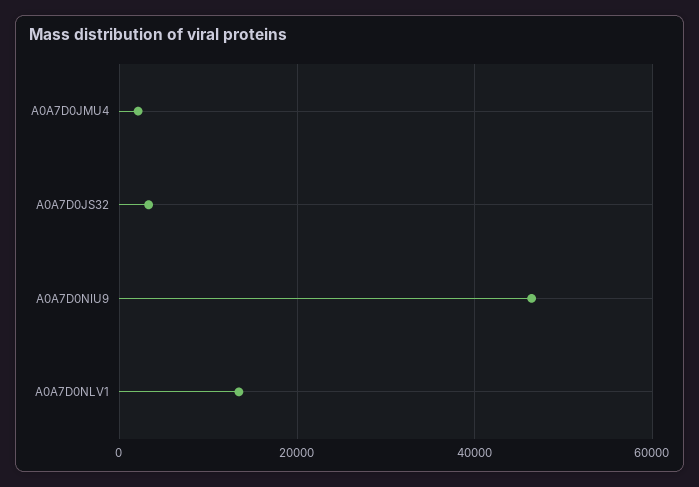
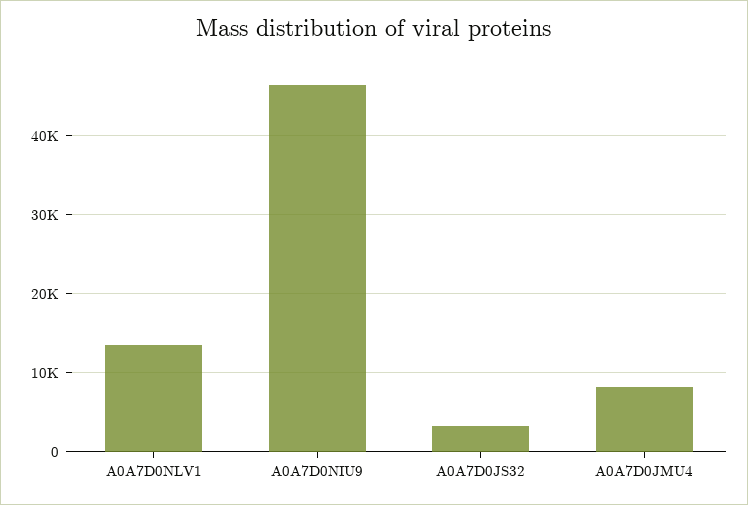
A0A7D0JMU4: 2000 -> 8000

